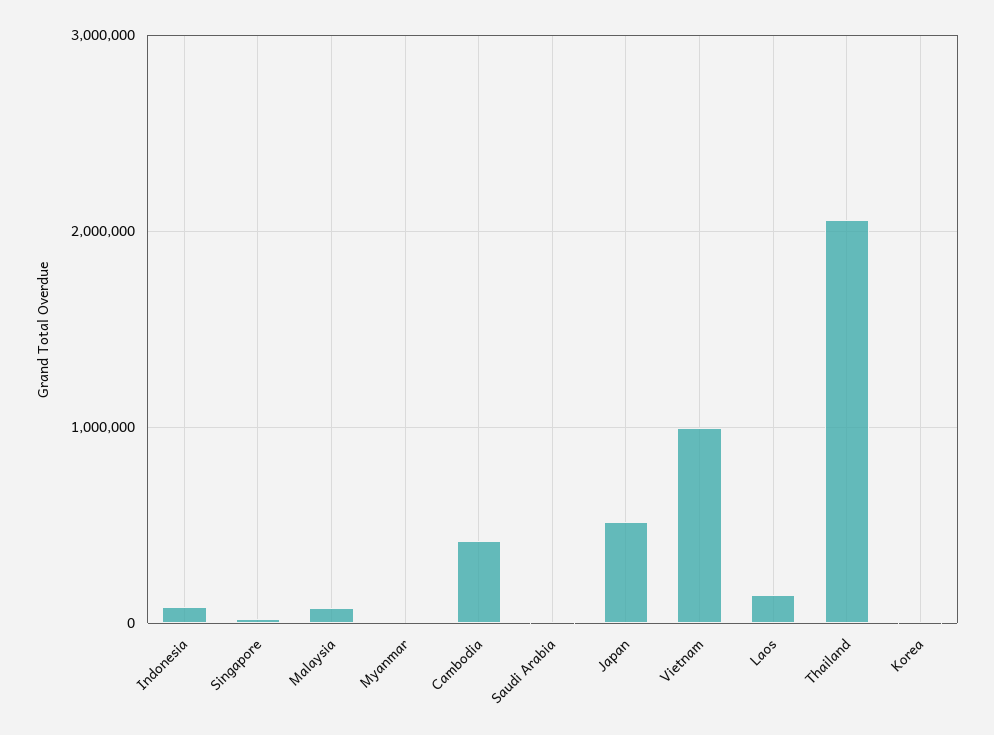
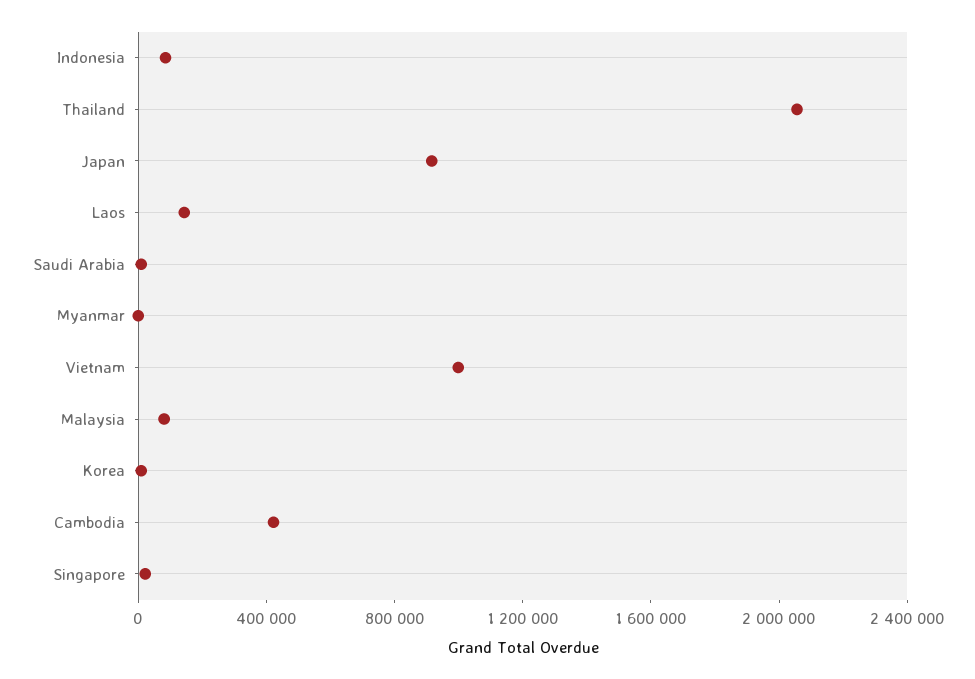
Japan: 500000 -> 900000

